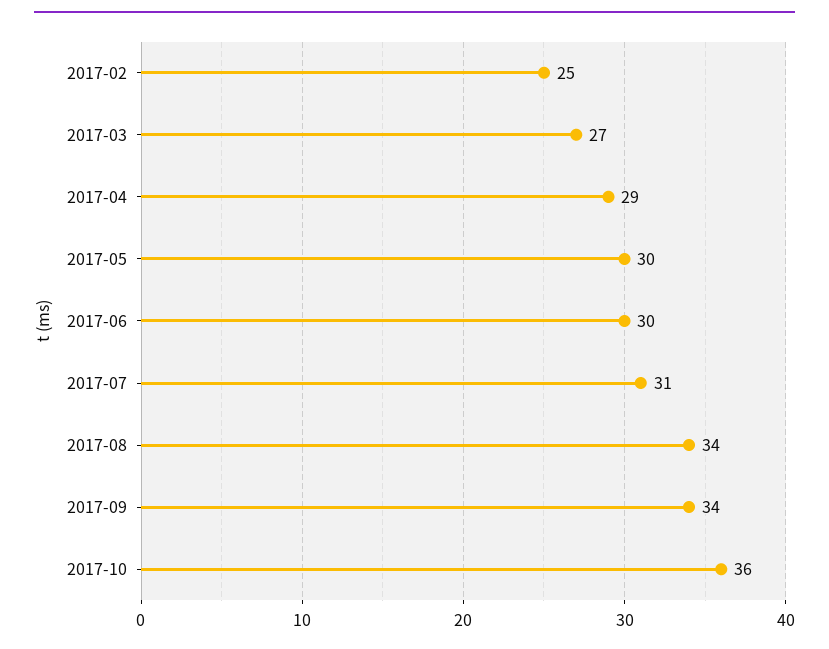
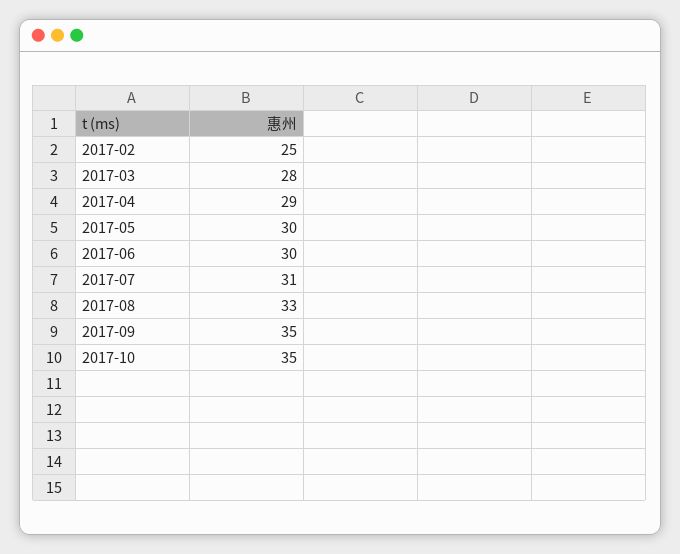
2017-03: 27 -> 28
2017-08: 34 -> 33
2017-09: 34 -> 35
2017-10: 36 -> 35

